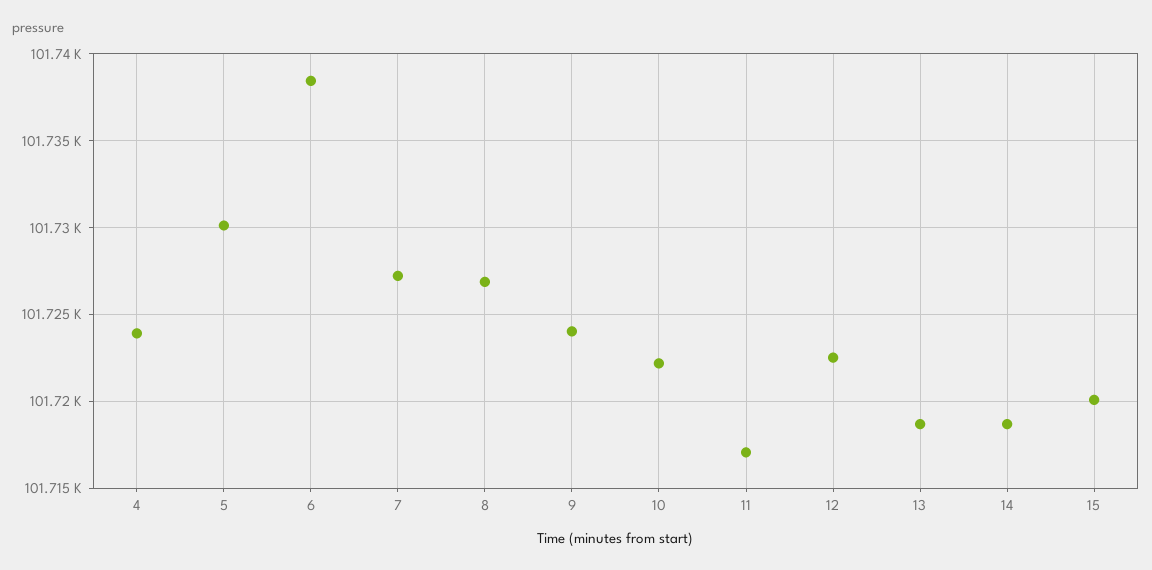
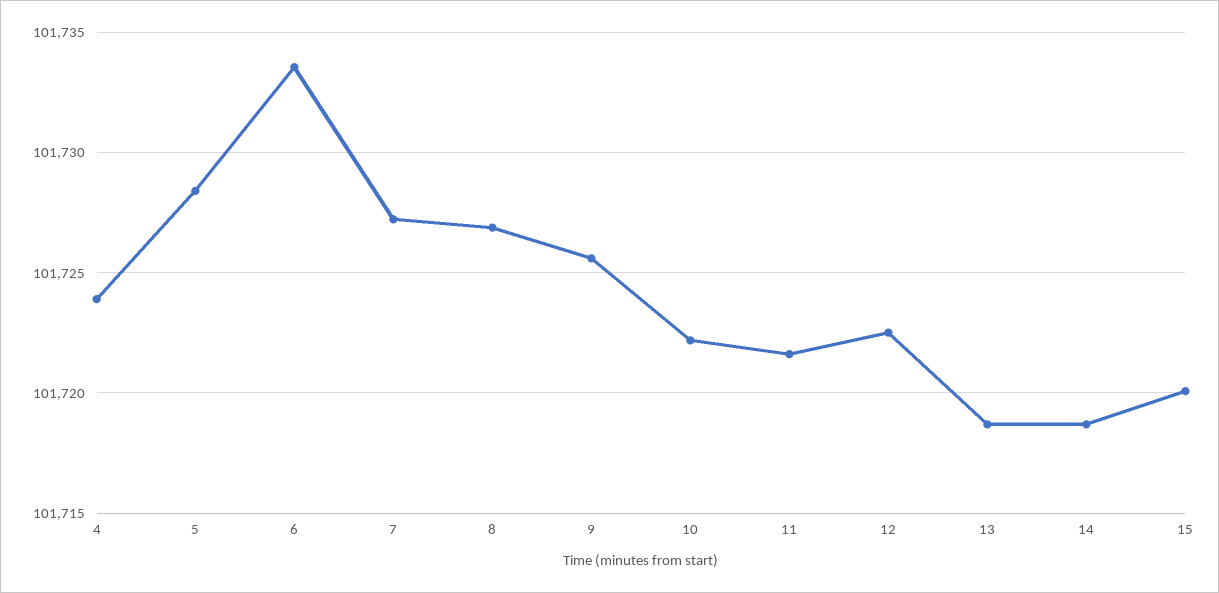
5: 101730 -> 101728.5
6: 101738.5 -> 101733.5
9: 101724 -> 101725.5
11: 101717 -> 101721.5

